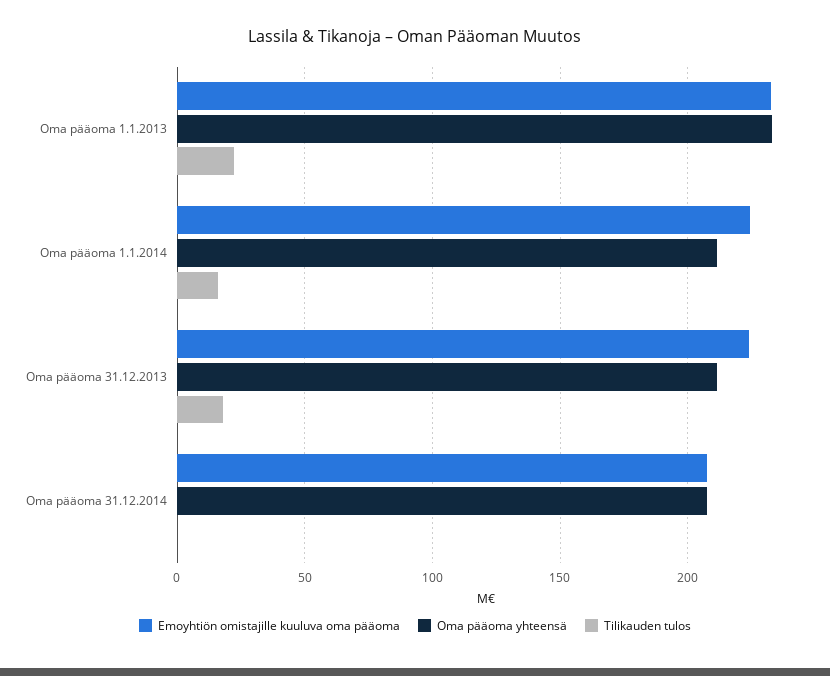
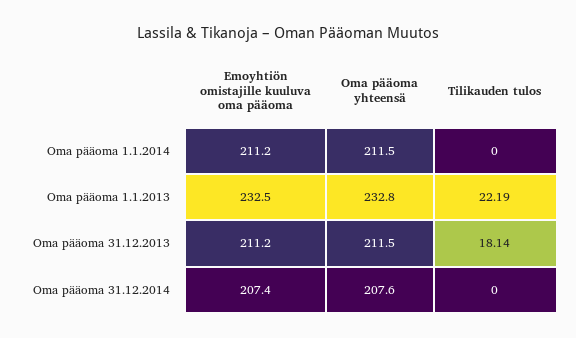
Emoyhtiön omistajille kuuluva oma pääoma, Oma pääoma 1.1.2014: 225 -> 211.2
Tilikauden tulos, Oma pääoma 1.1.2014: 15 -> 0
Emoyhtiön omistajille kuuluva oma pääoma, Oma pääoma 31.12.2013: 225 -> 211.2

